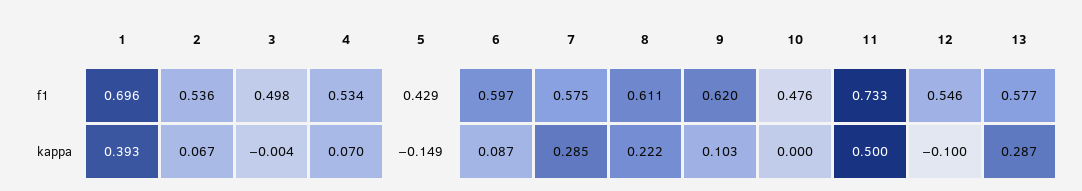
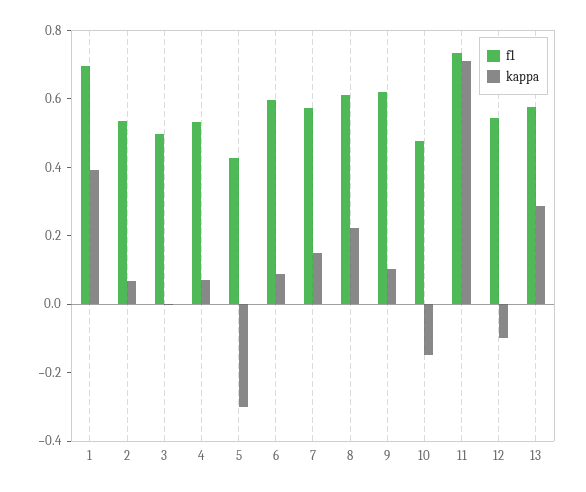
kappa, 5: -0.149 -> -0.3
kappa, 7: 0.285 -> 0.15
kappa, 10: 0 -> -0.15
kappa, 11: 0.5 -> 0.7

